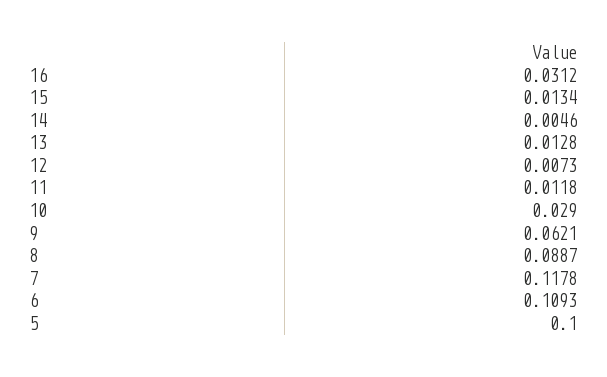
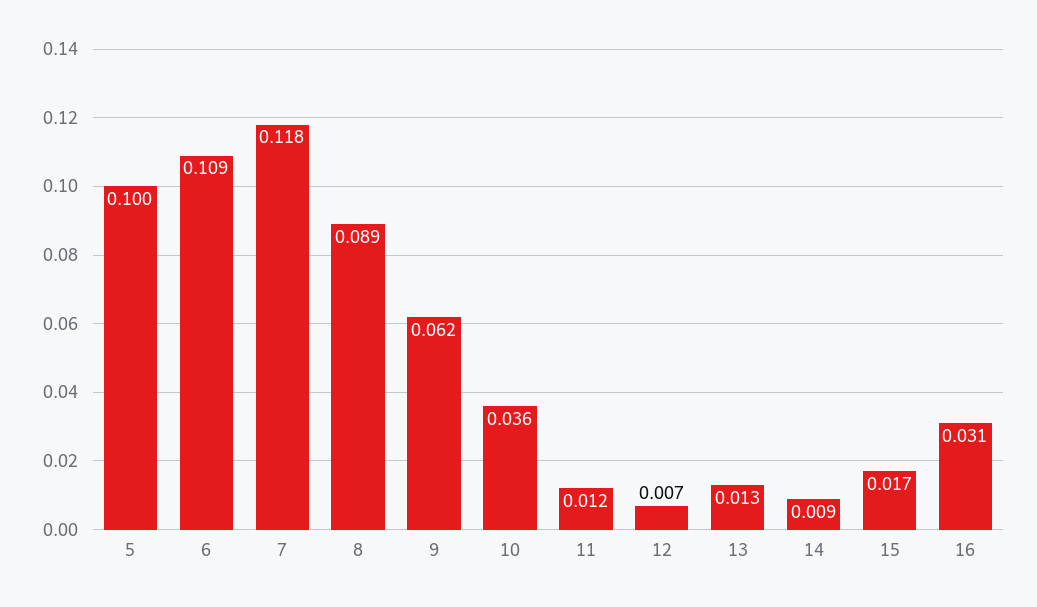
15: 0.0134 -> 0.017
14: 0.0046 -> 0.009
10: 0.029 -> 0.036

